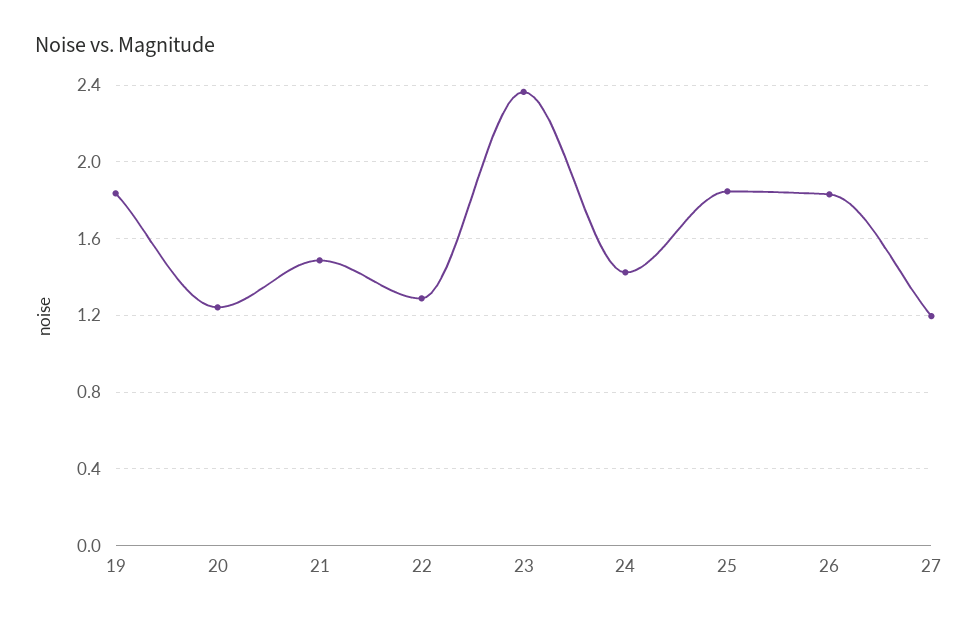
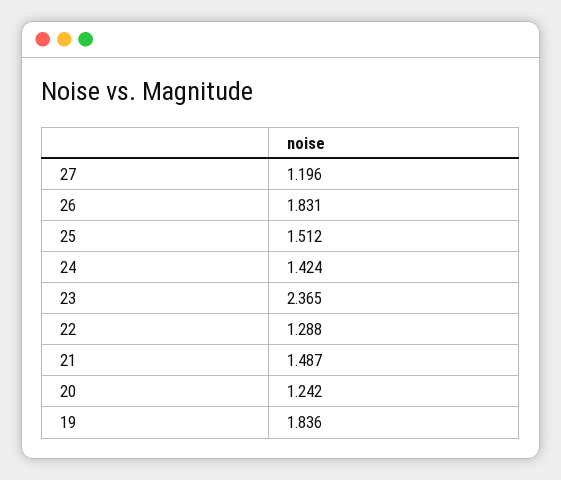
25: 1.85 -> 1.512

